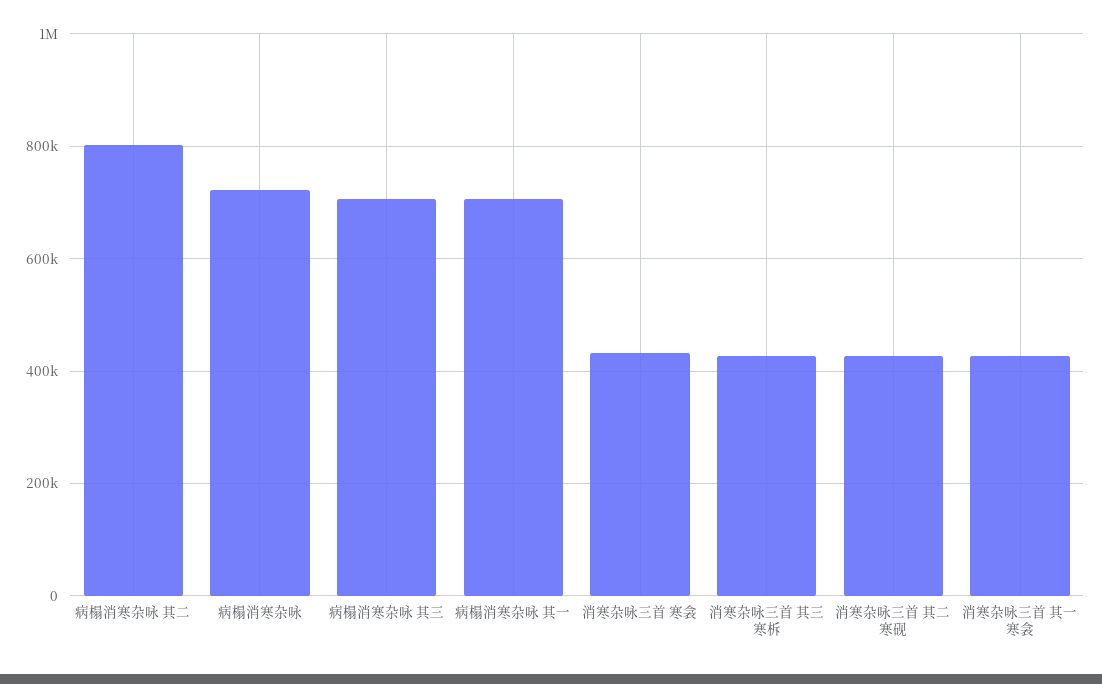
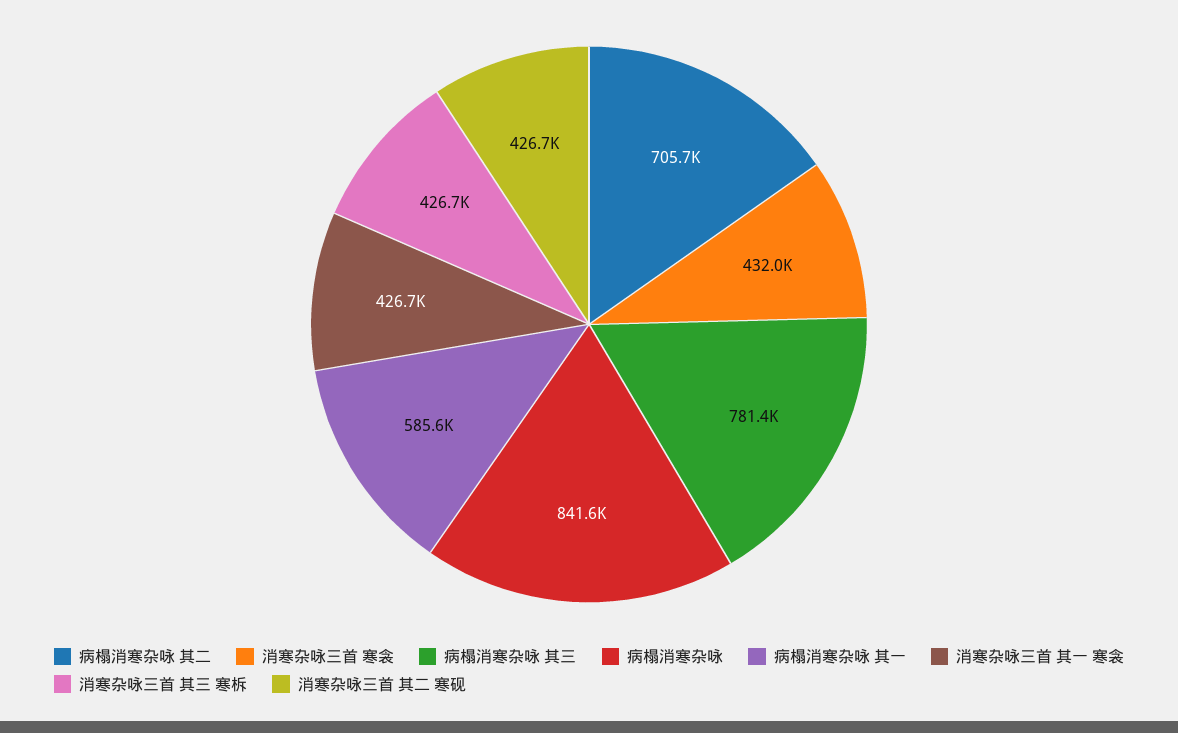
病榻消寒杂咏 其二: 800000 -> 705700
病榻消寒杂咏: 720000 -> 841600
病榻消寒杂咏 其三: 700000 -> 781400
病榻消寒杂咏 其一: 700000 -> 585600

